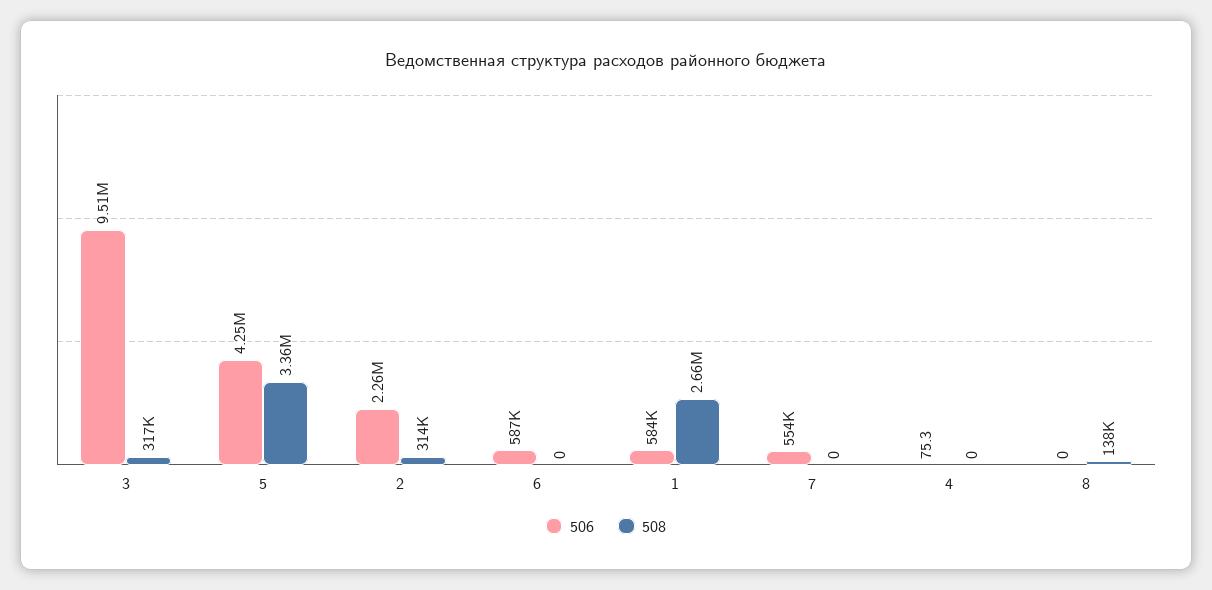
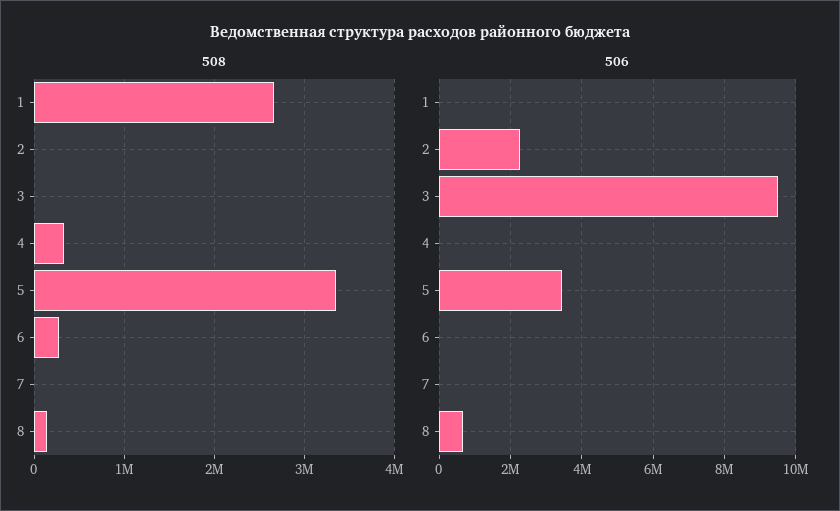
508, 3: 317000 -> 0
506, 5: 4250000 -> 3400000
508, 2: 314000 -> 0
506, 6: 587000 -> 0
508, 6: 0 -> 300000
506, 1: 584000 -> 0
506, 7: 554000 -> 0
508, 4: 0 -> 300000
506, 8: 0 -> 600000

